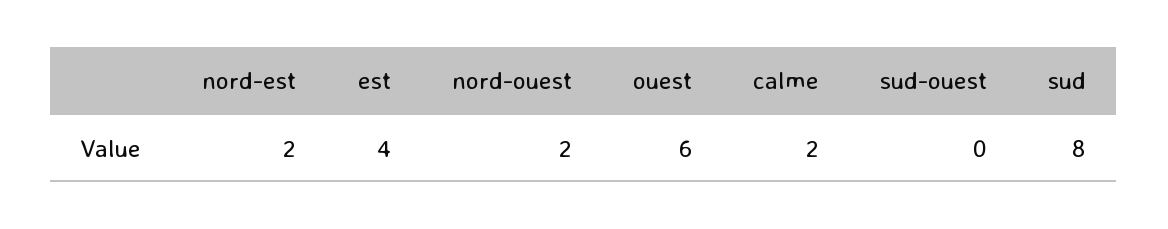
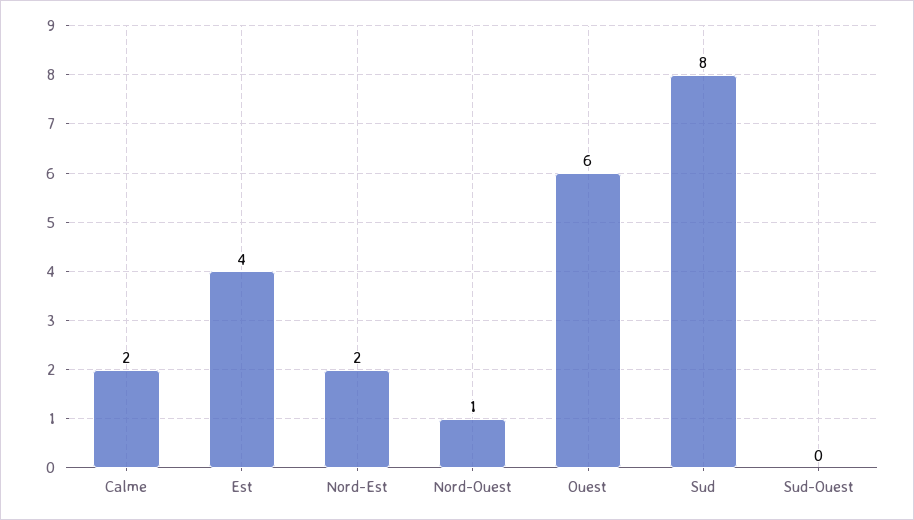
nord-ouest: 2 -> 1

